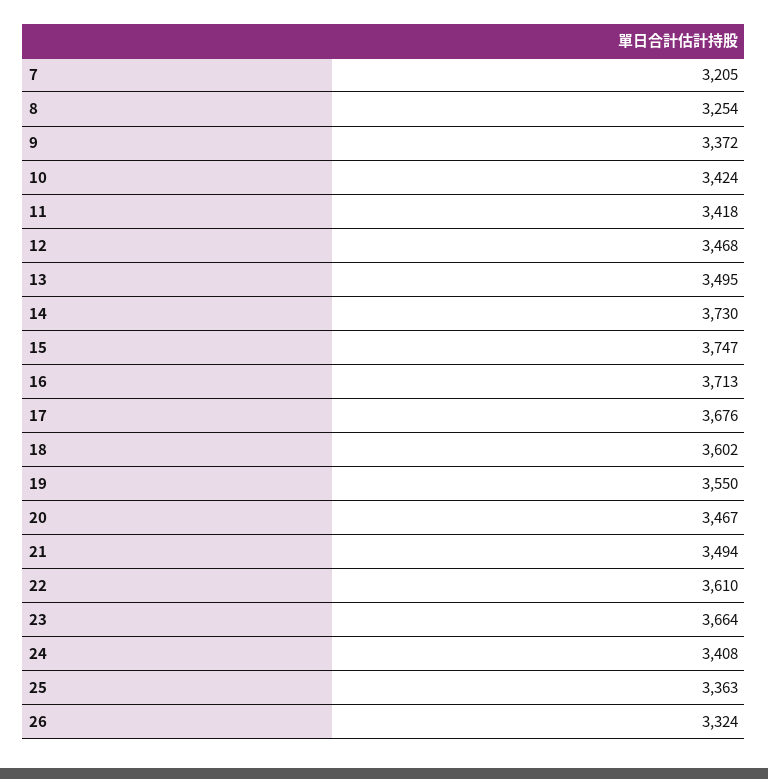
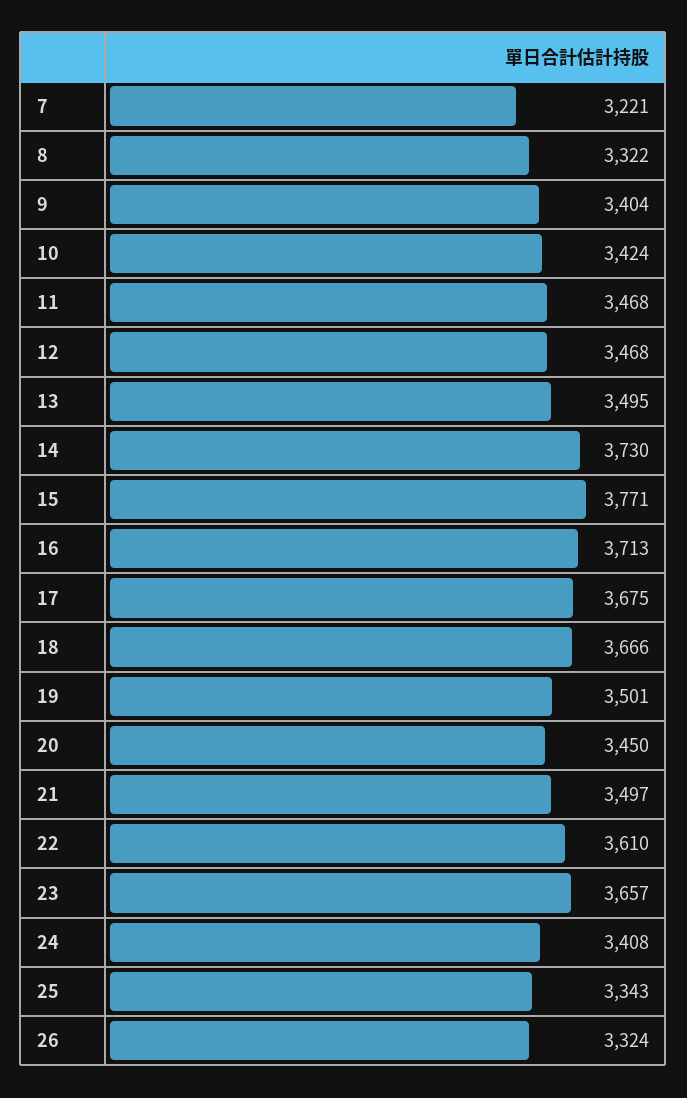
7: 3205 -> 3221
8: 3254 -> 3322
9: 3372 -> 3404
11: 3418 -> 3468
15: 3747 -> 3771
17: 3676 -> 3675
18: 3602 -> 3666
19: 3550 -> 3501
20: 3467 -> 3450
21: 3494 -> 3497
23: 3664 -> 3657
25: 3363 -> 3343

